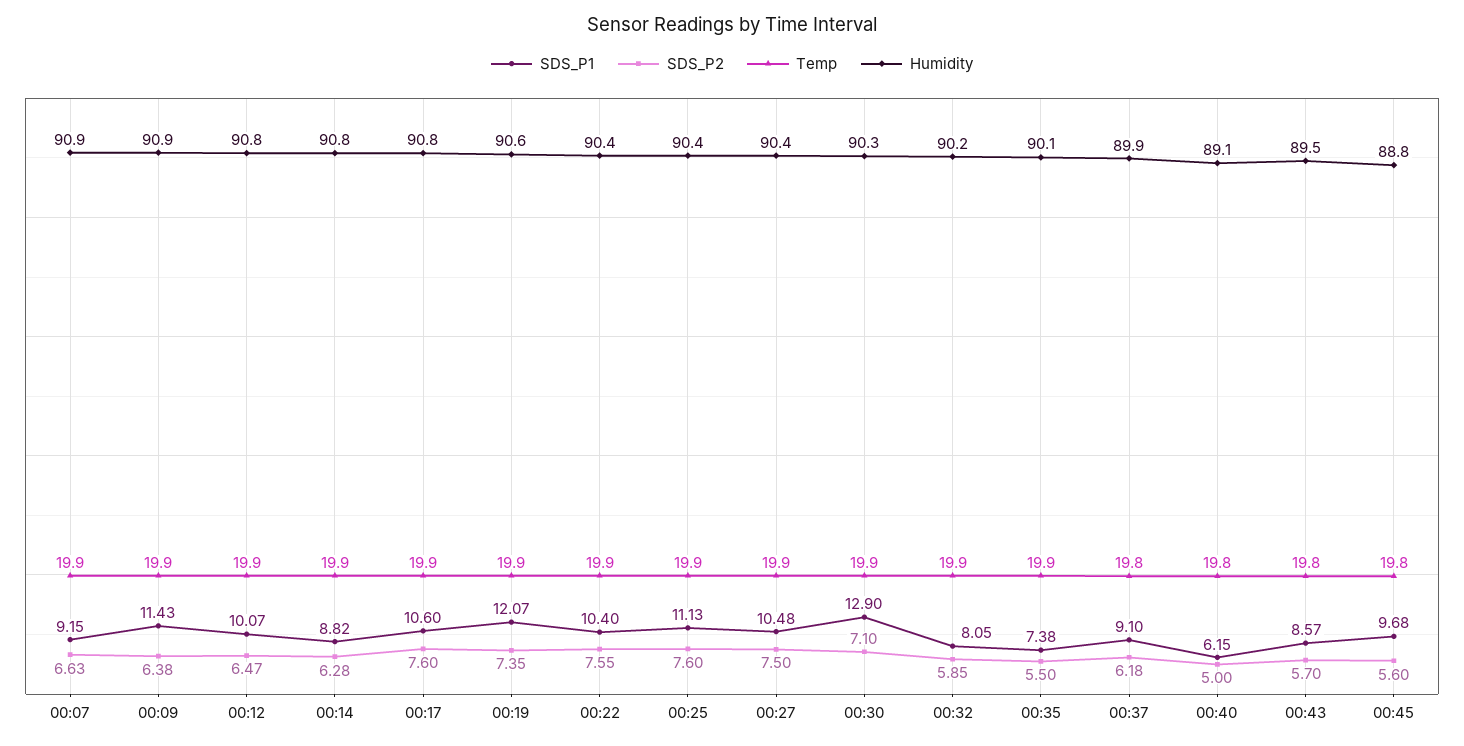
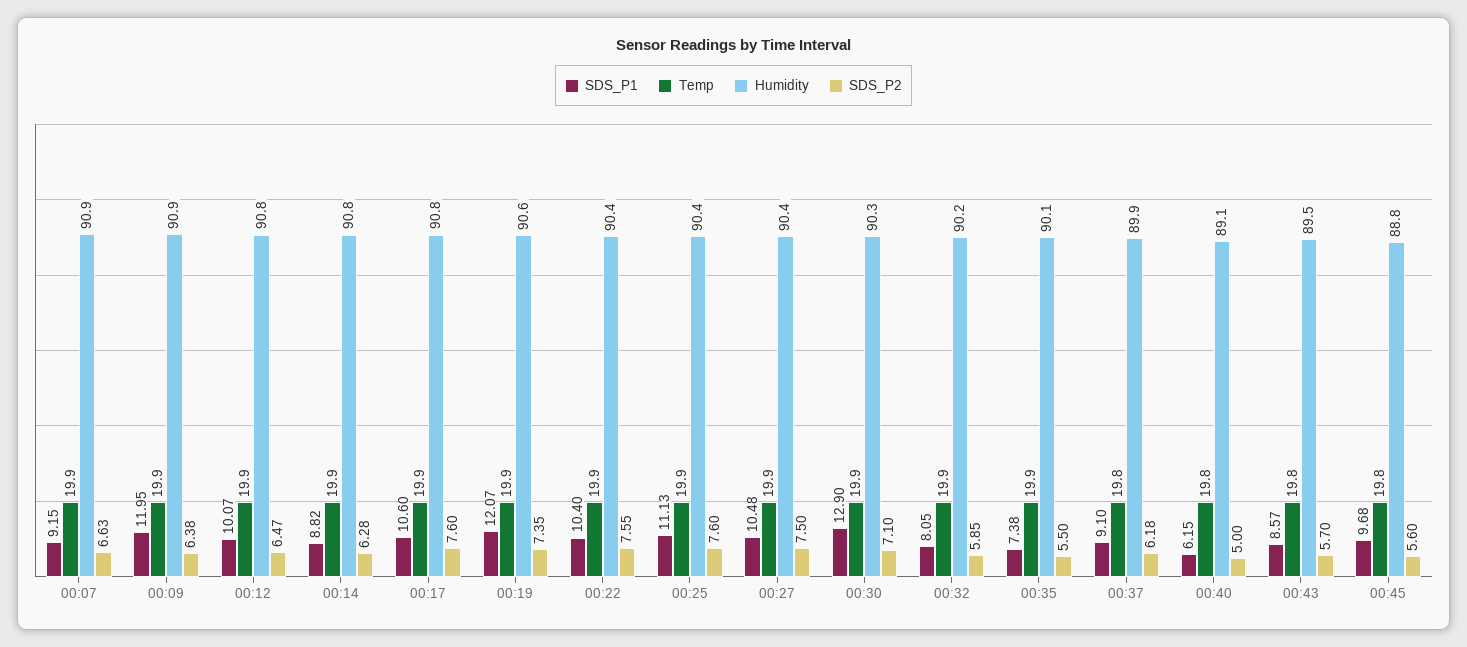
SDS_P1, 00:09: 11.43 -> 11.95

